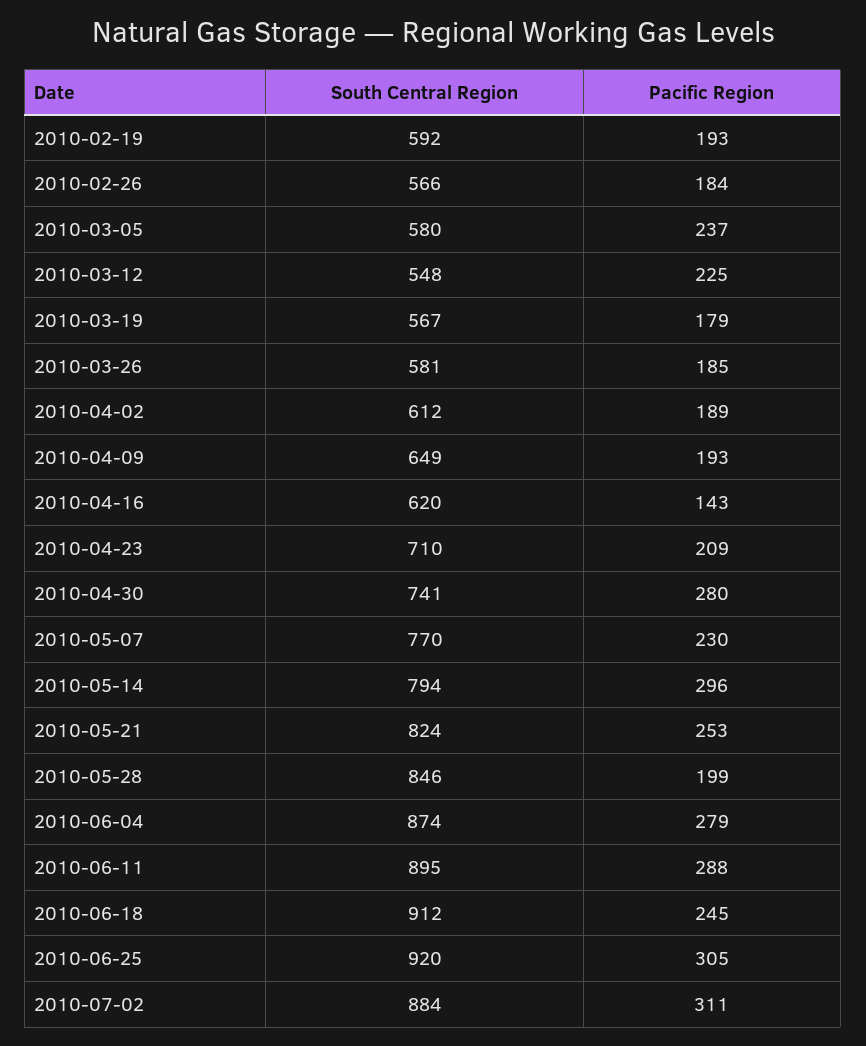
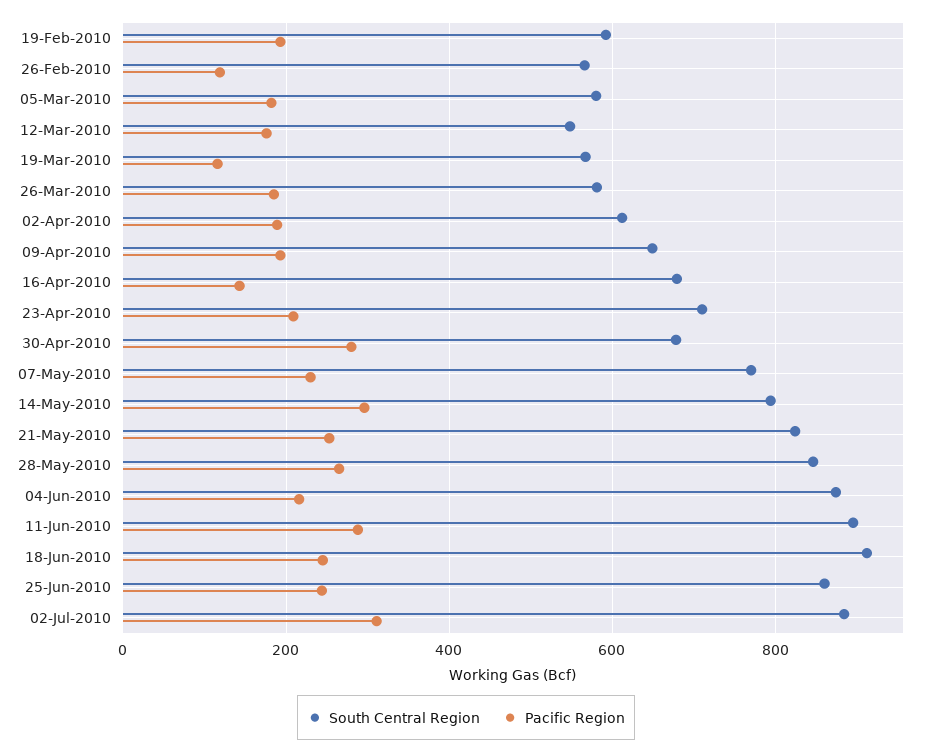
Pacific Region, 2010-02-26: 184 -> 120
Pacific Region, 2010-03-05: 237 -> 180
Pacific Region, 2010-03-12: 225 -> 180
Pacific Region, 2010-03-19: 179 -> 120
South Central Region, 2010-04-16: 620 -> 680
South Central Region, 2010-04-30: 741 -> 680
Pacific Region, 2010-05-28: 199 -> 260
Pacific Region, 2010-06-04: 279 -> 220
South Central Region, 2010-06-25: 920 -> 860
Pacific Region, 2010-06-25: 305 -> 240

